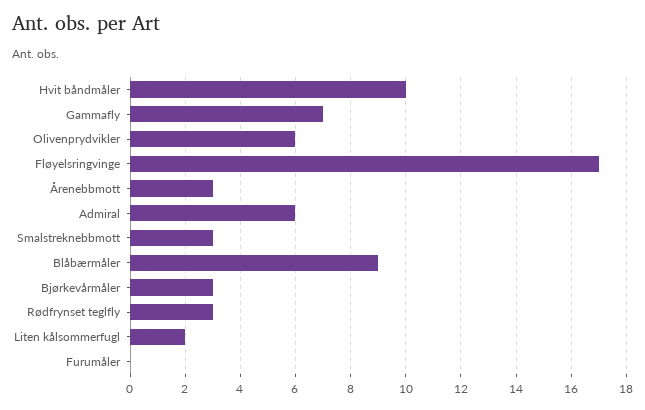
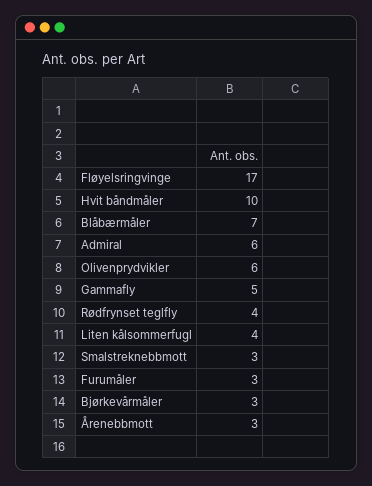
Gammafly: 7 -> 5
Blåbærmåler: 9 -> 7
Rødfrynset teglfly: 3 -> 4
Liten kålsommerfugl: 2 -> 4
Furumåler: 0 -> 3

